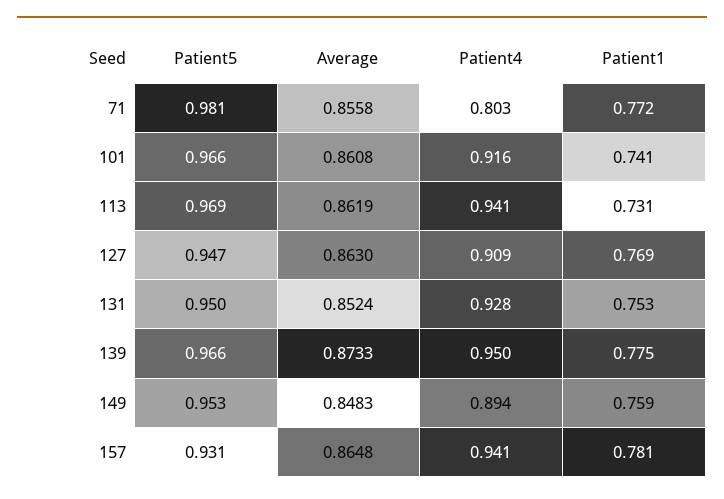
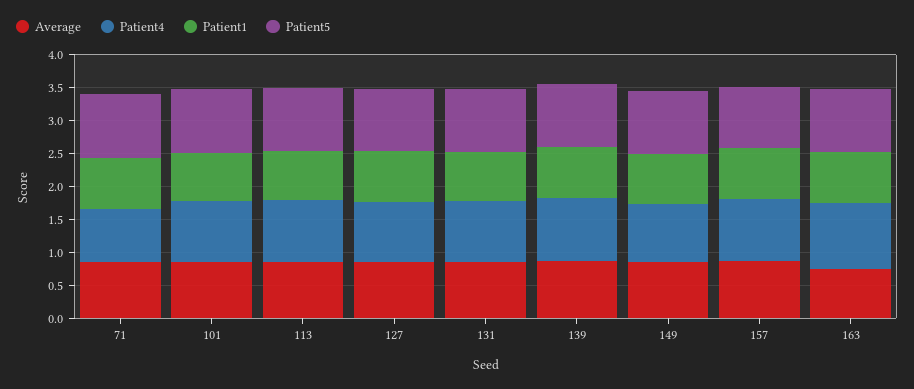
Average, 163: none -> 0.75
Patient4, 163: none -> 1
Patient1, 163: none -> 0.75
Patient5, 163: none -> 1

